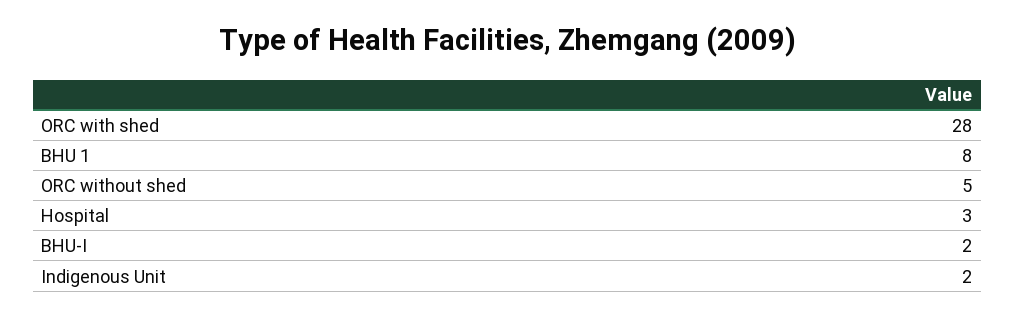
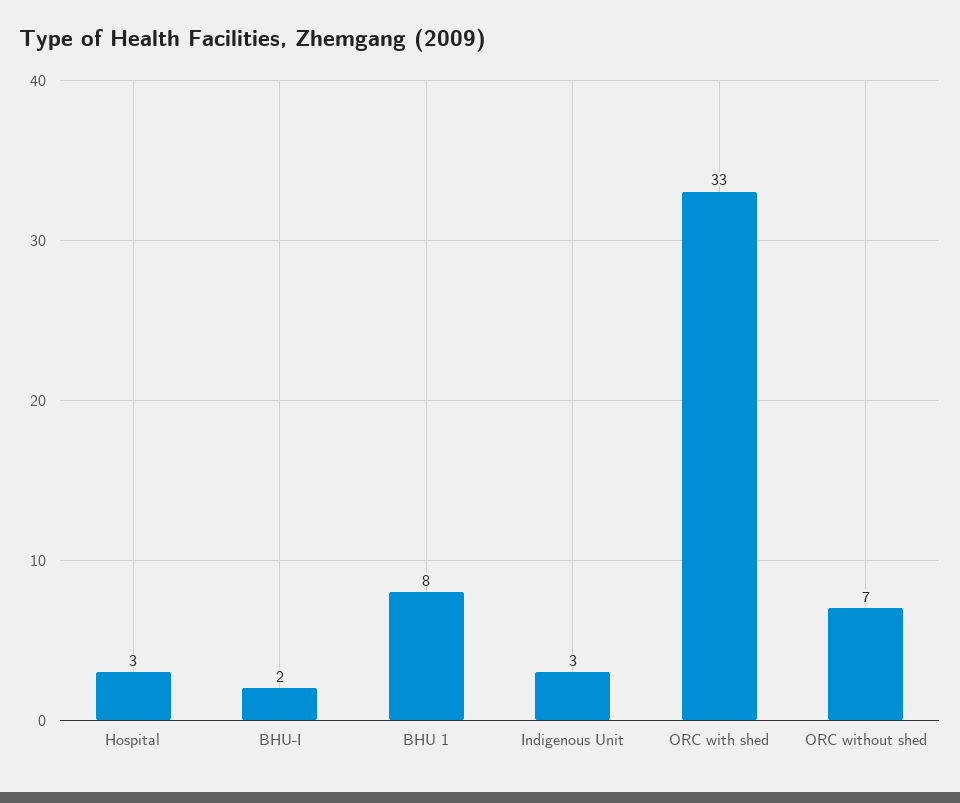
ORC with shed: 28 -> 33
ORC without shed: 5 -> 7
Indigenous Unit: 2 -> 3

